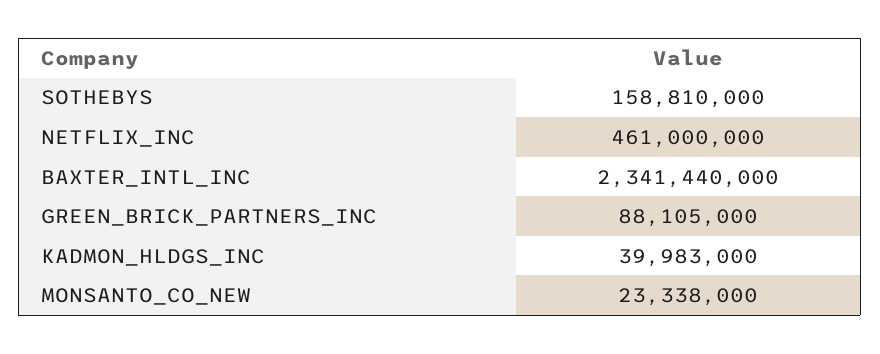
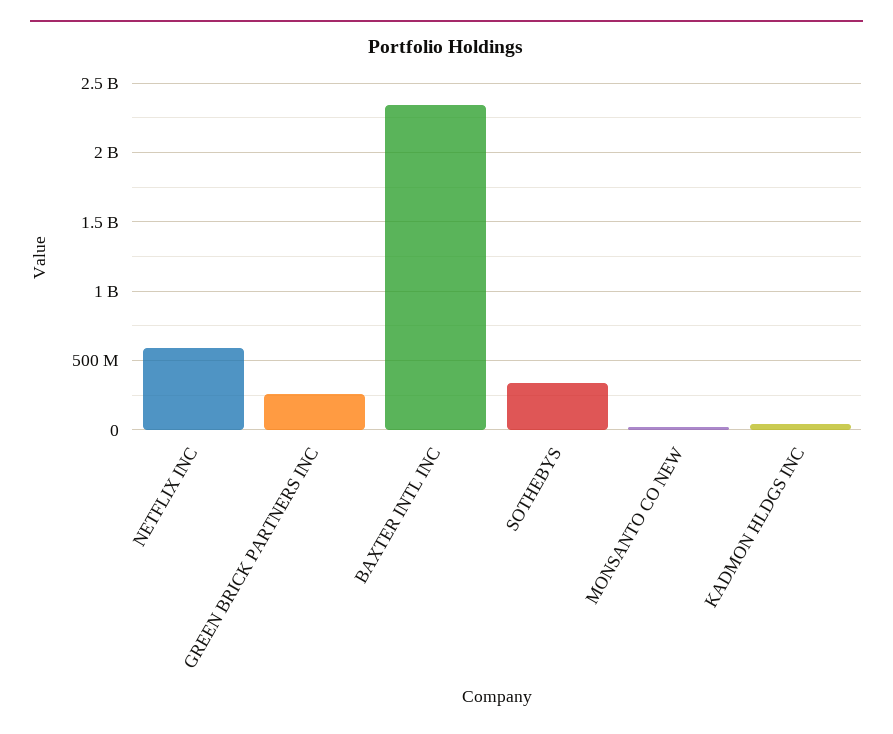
SOTHEBYS: 158810000 -> 350000000
NETFLIX_INC: 461000000 -> 600000000
GREEN_BRICK_PARTNERS_INC: 88105000 -> 250000000

